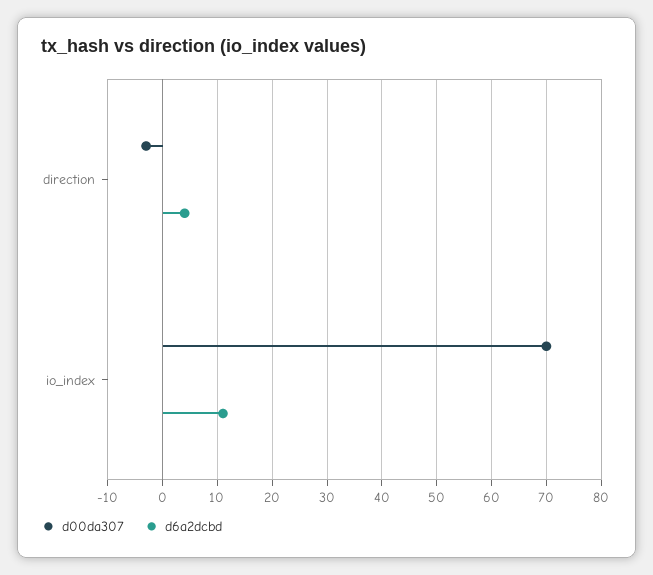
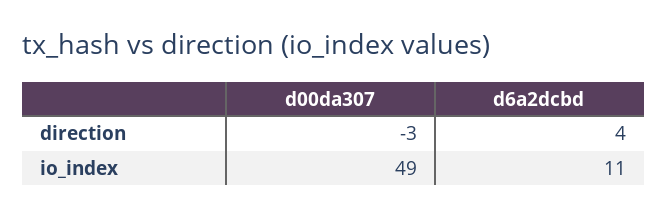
d00da307, io_index: 70 -> 49

